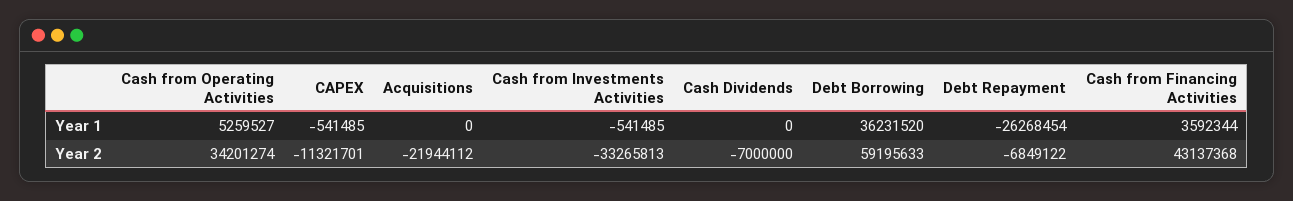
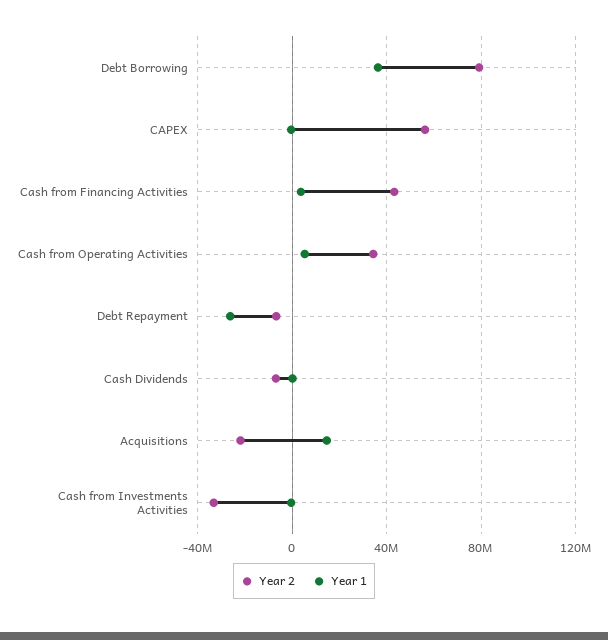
Year 1, Acquisitions: 0 -> 15000000
Year 2, CAPEX: -11321701 -> 55000000
Year 2, Debt Borrowing: 59195633 -> 80000000

